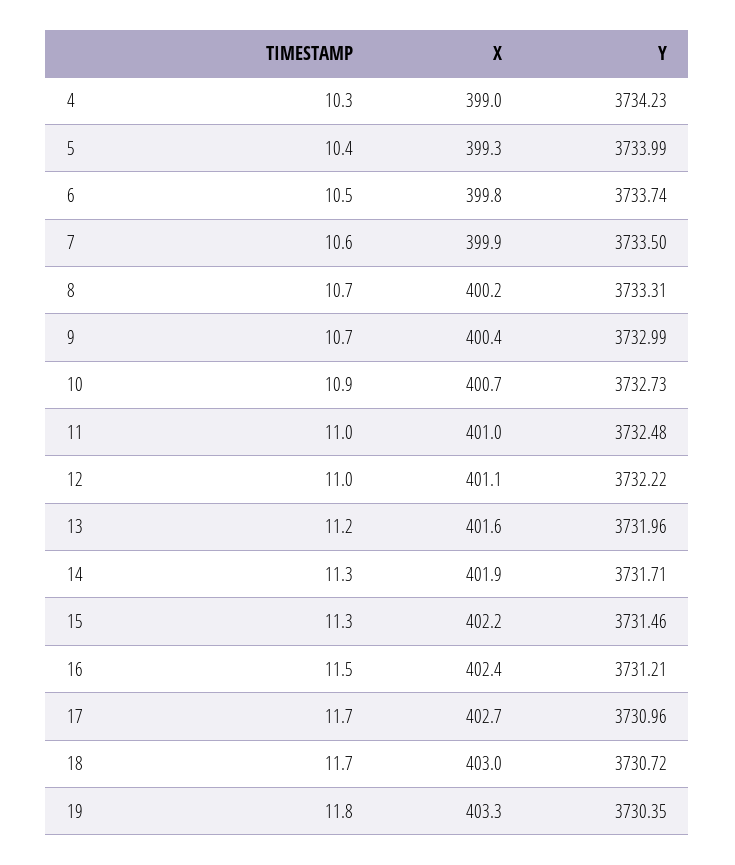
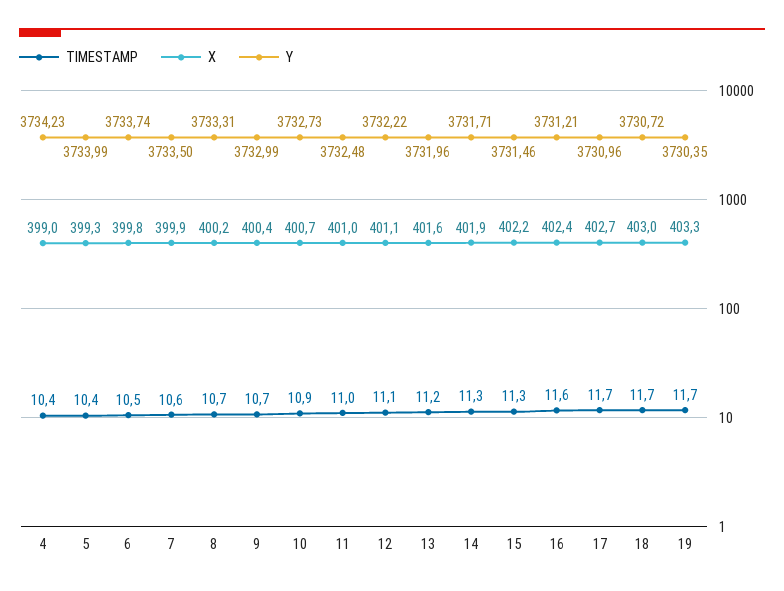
TIMESTAMP, 4: 10.3 -> 10.4
TIMESTAMP, 12: 11 -> 11.1
TIMESTAMP, 16: 11.5 -> 11.6
TIMESTAMP, 19: 11.8 -> 11.7

